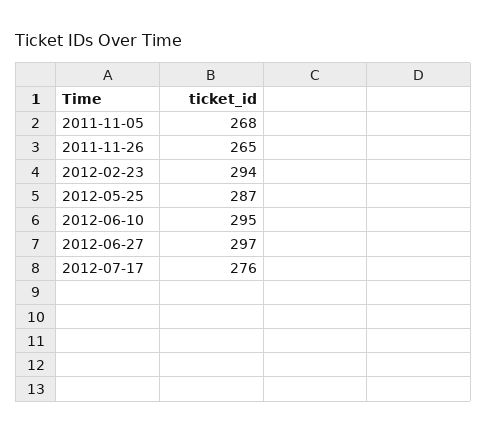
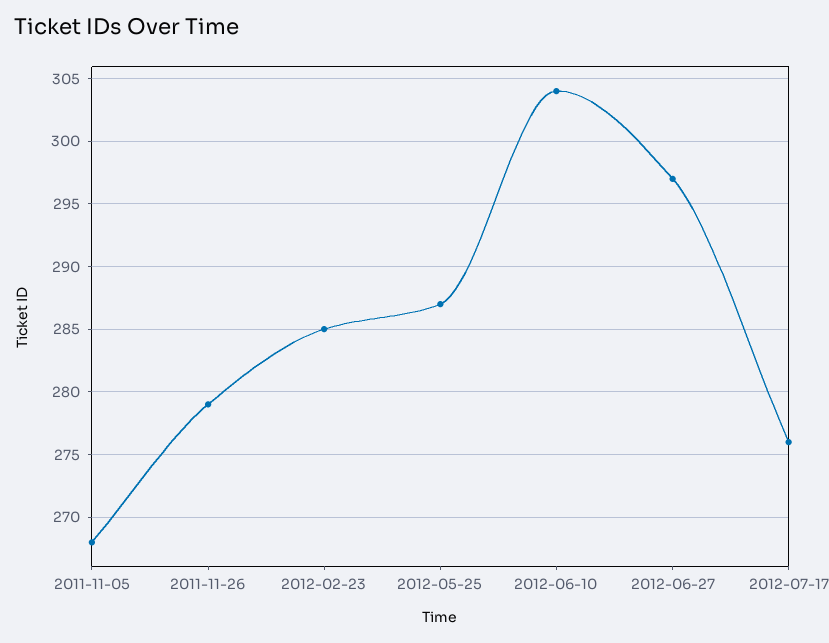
2011-11-26: 265 -> 279
2012-02-23: 294 -> 285
2012-06-10: 295 -> 304

